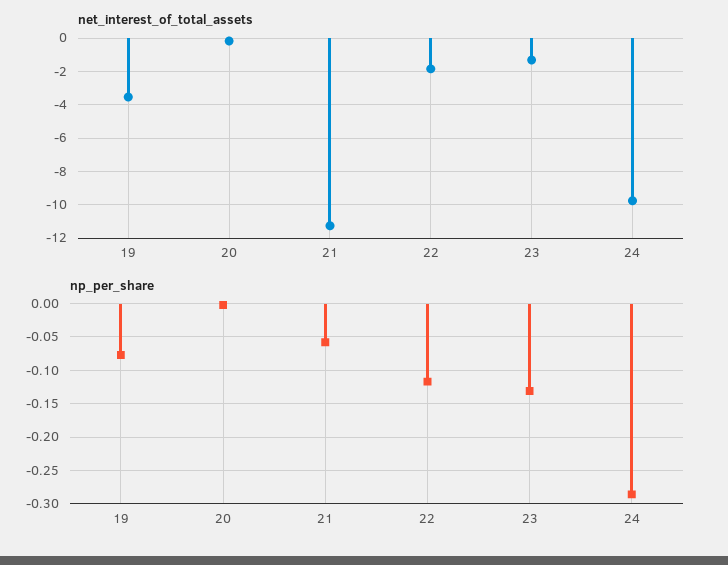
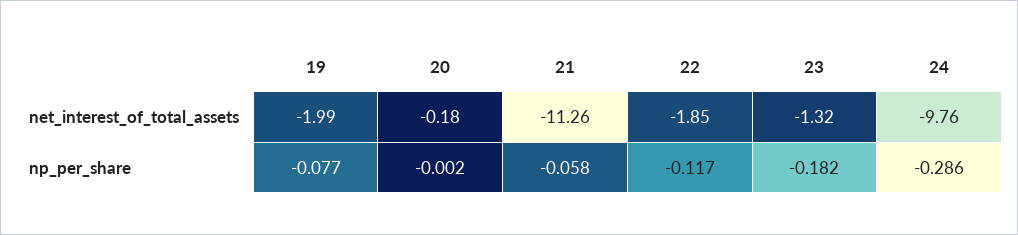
net_interest_of_total_assets, 19: -3.5 -> -1.99
np_per_share, 23: -0.13 -> -0.182

